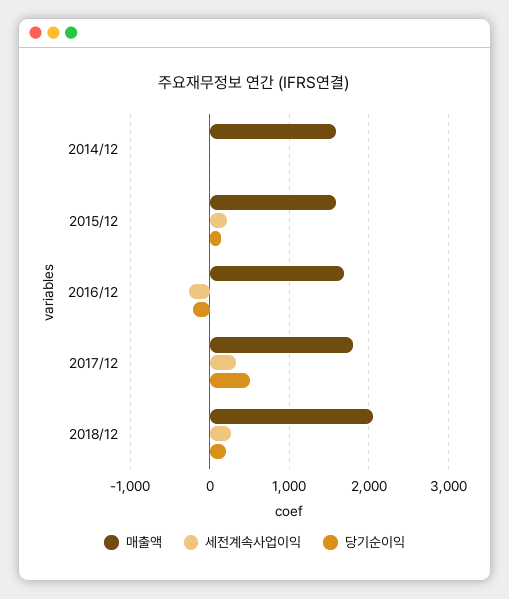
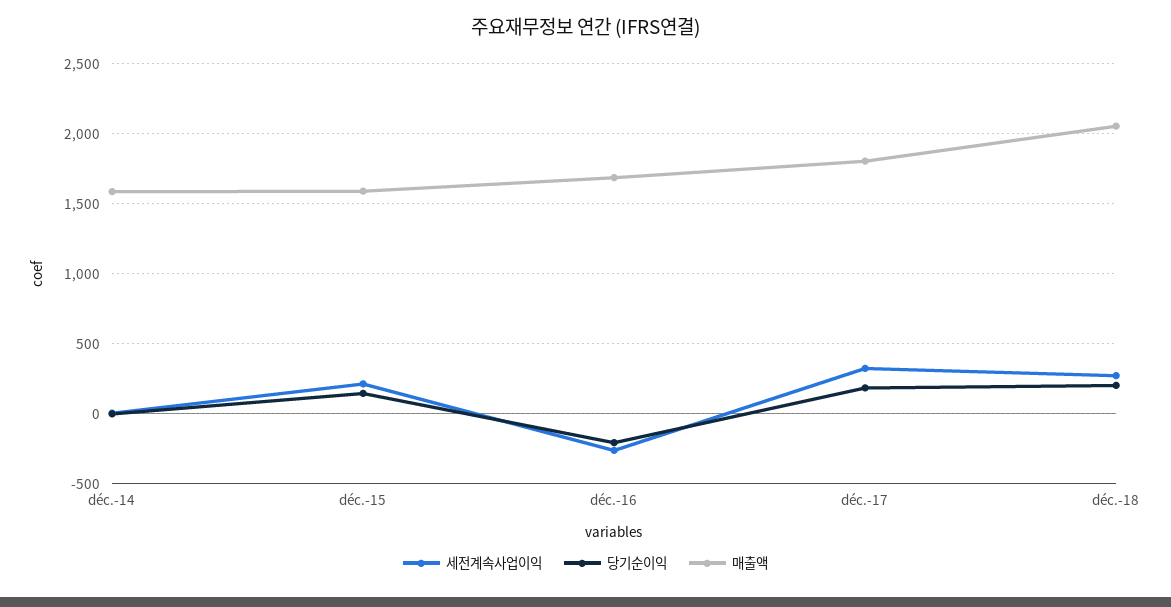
당기순이익, 2017/12: 500 -> 200

